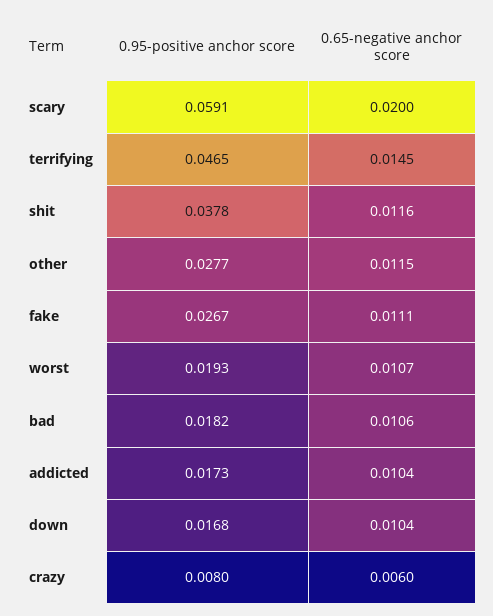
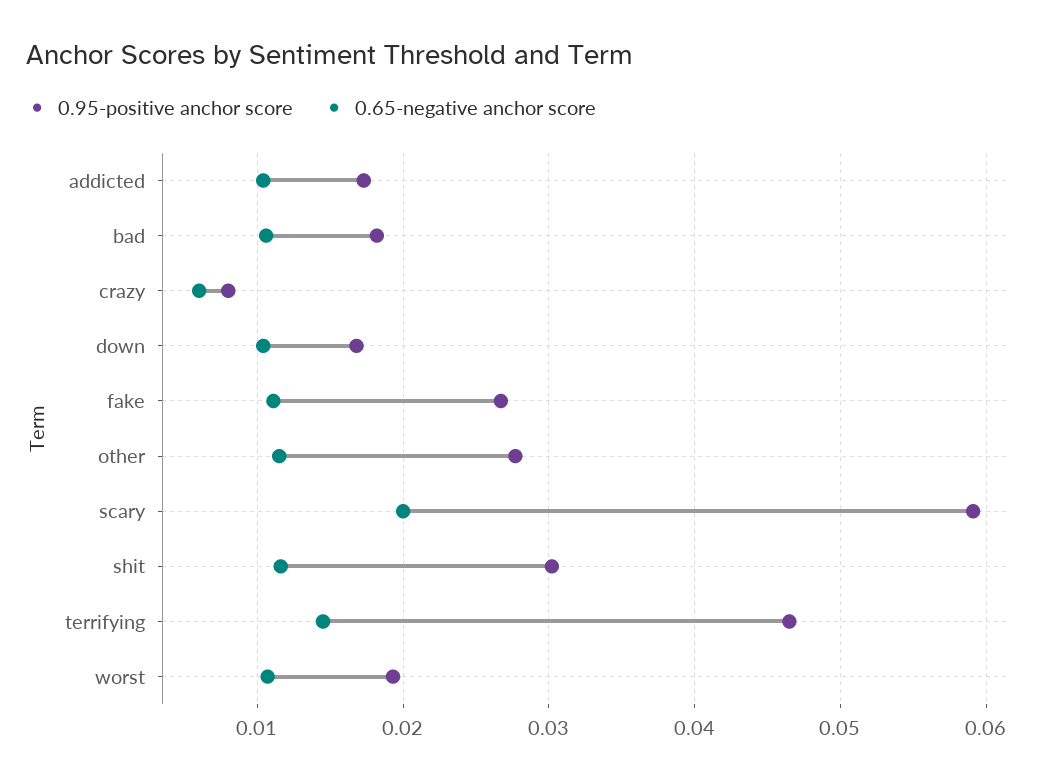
0.95-positive anchor score, shit: 0.0378 -> 0.03

